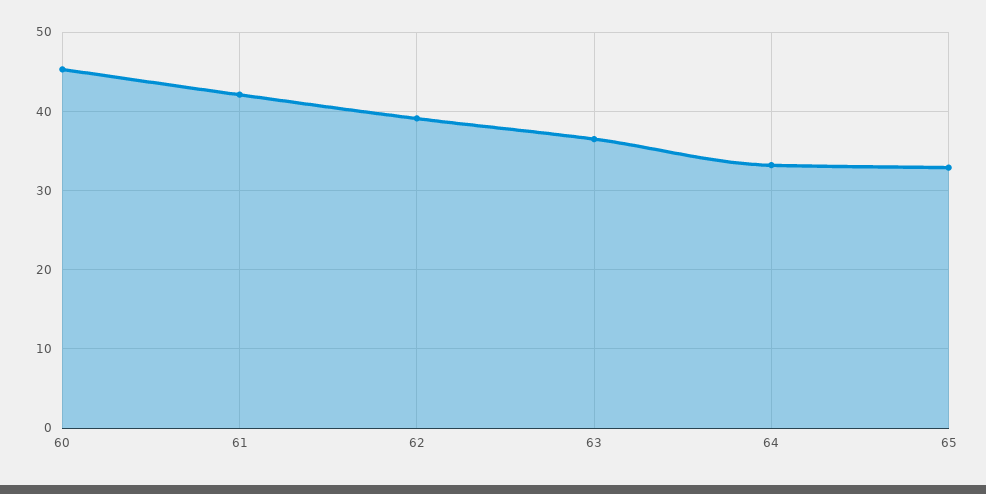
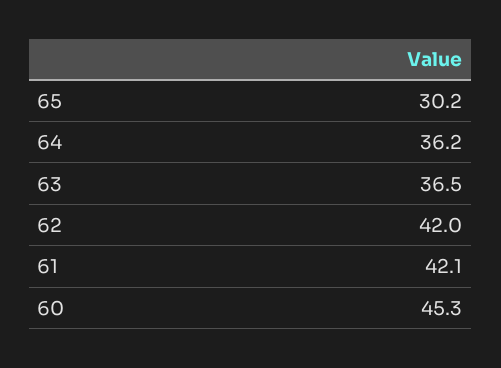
62: 39 -> 42
64: 33 -> 36.2
65: 33 -> 30.2

